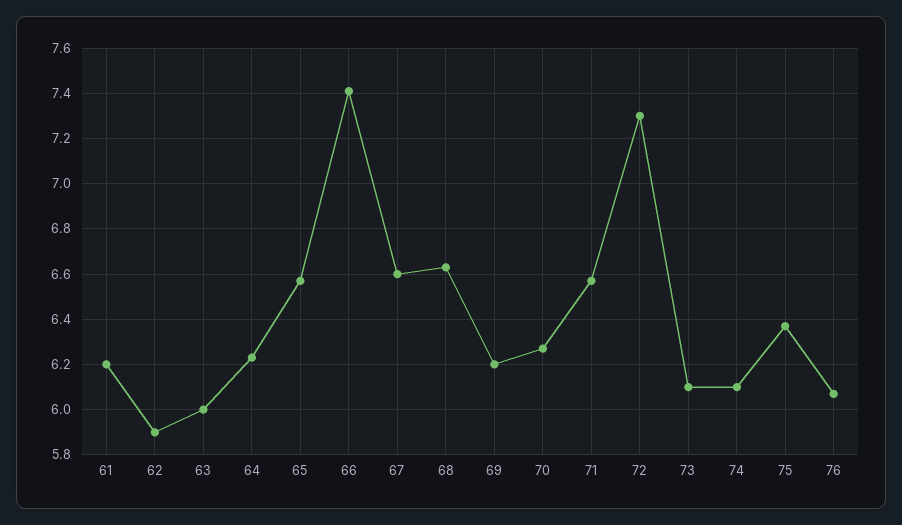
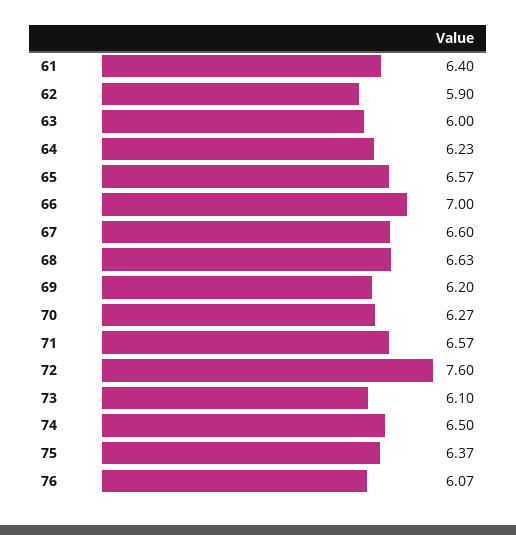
61: 6.2 -> 6.4
66: 7.4 -> 7
72: 7.3 -> 7.6
74: 6.1 -> 6.5

